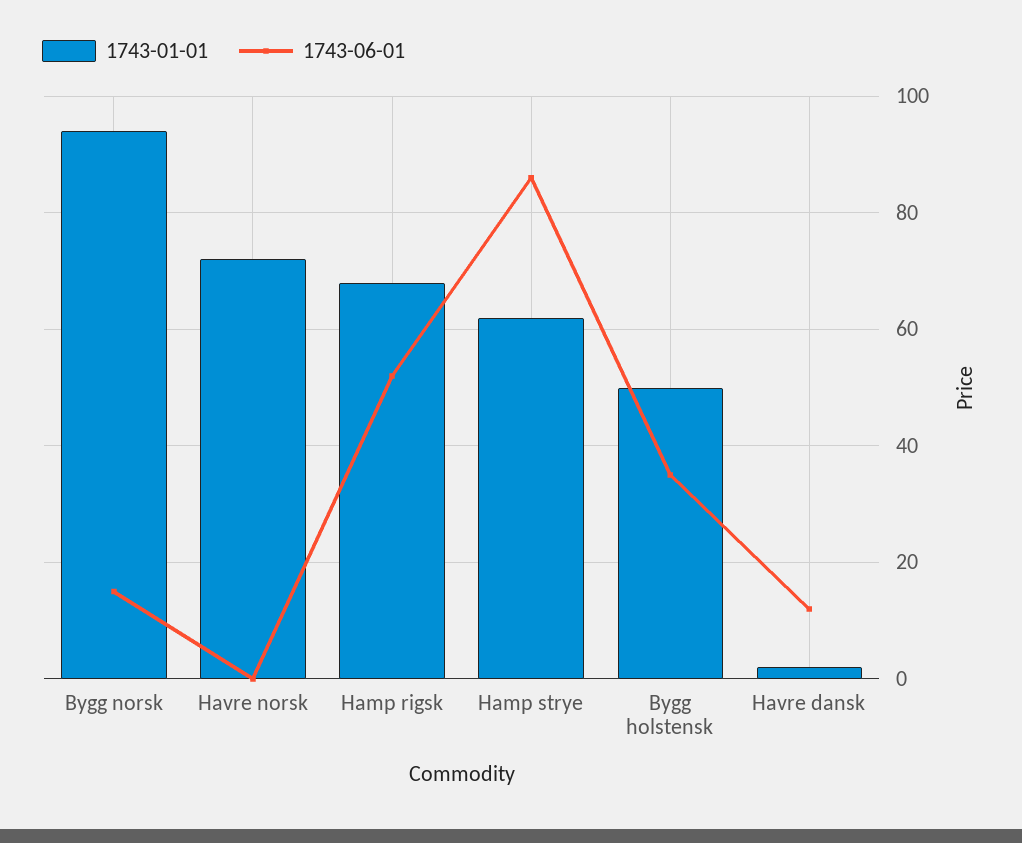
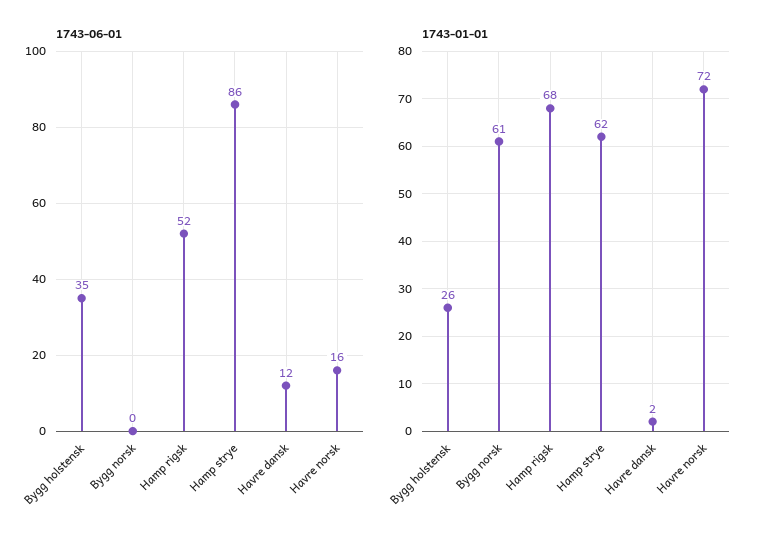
1743-01-01, Bygg norsk: 95 -> 61
1743-06-01, Bygg norsk: 15 -> 0
1743-06-01, Havre norsk: 0 -> 16
1743-01-01, Bygg holstensk: 50 -> 26

